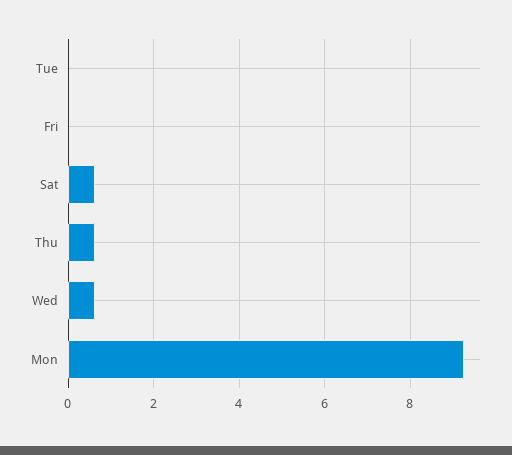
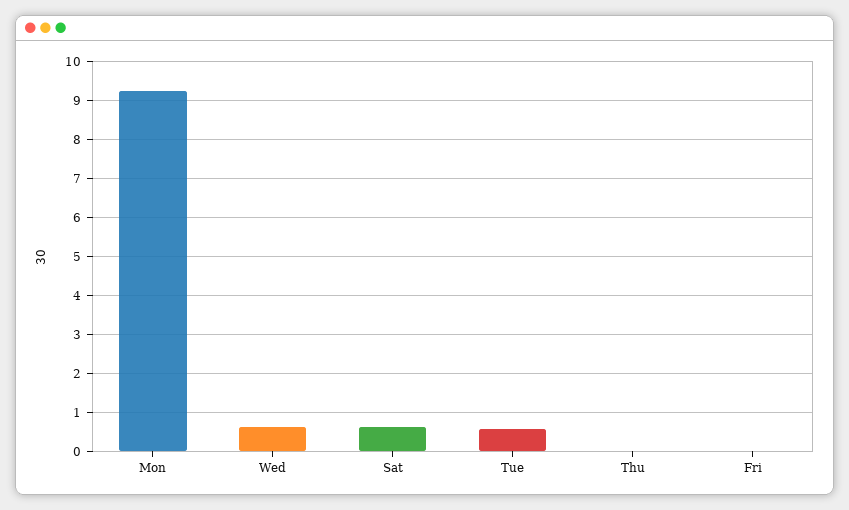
Tue: 0 -> 0.6
Thu: 0.6 -> 0

